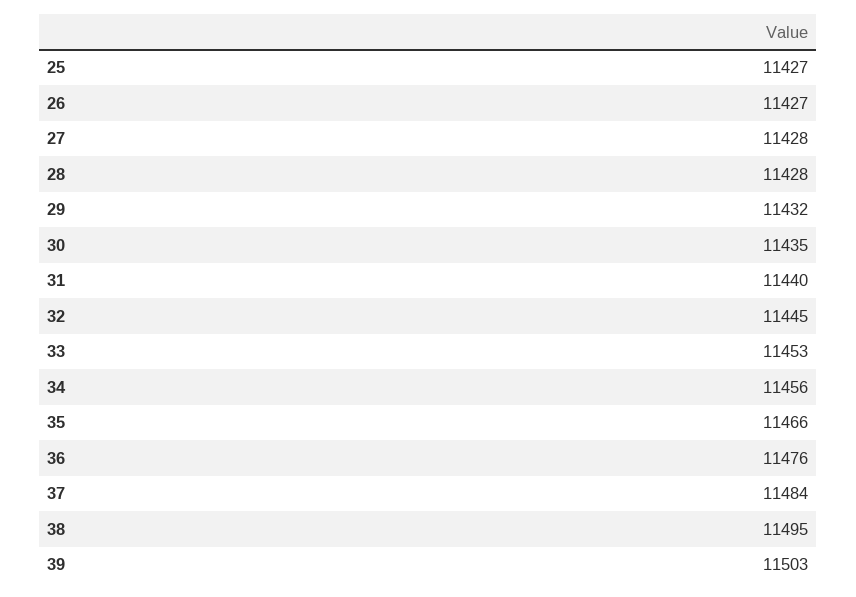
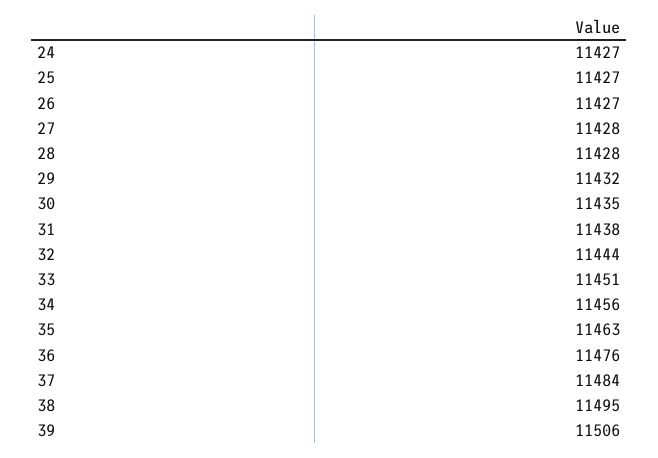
31: 11440 -> 11438
32: 11445 -> 11444
33: 11453 -> 11451
35: 11466 -> 11463
39: 11503 -> 11506
24: none -> 11427

